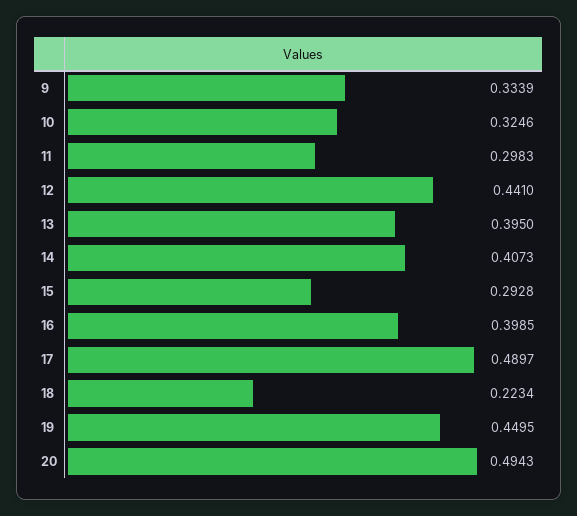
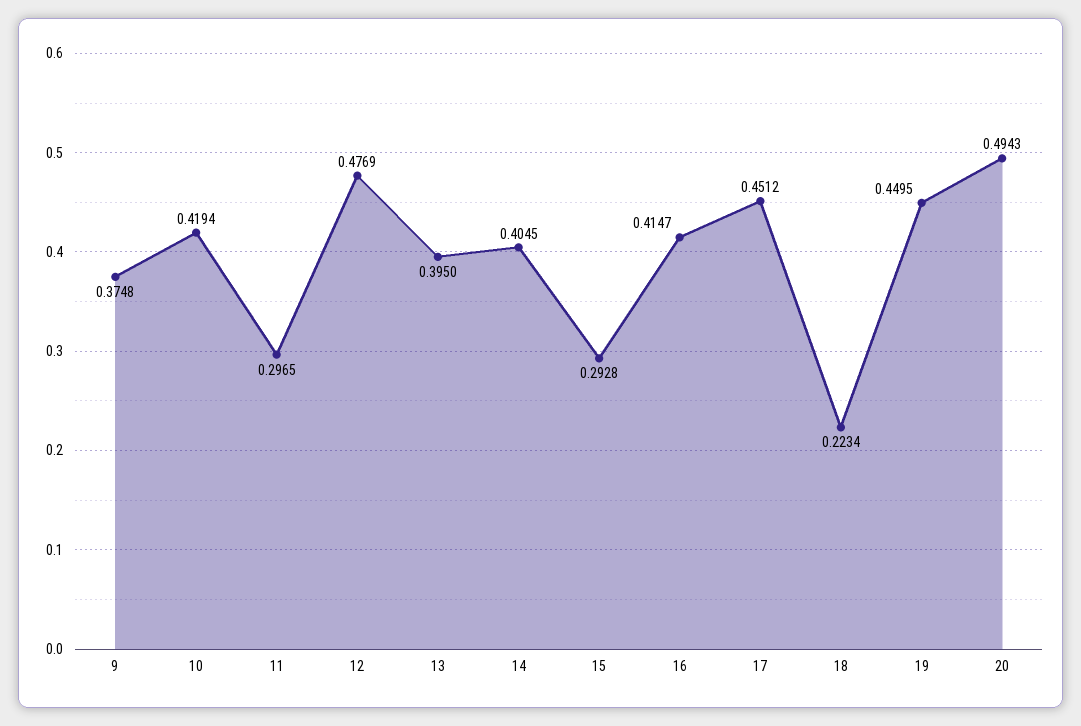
9: 0.3339 -> 0.3748
10: 0.3246 -> 0.4194
11: 0.2983 -> 0.2965
12: 0.441 -> 0.4769
14: 0.4073 -> 0.4045
16: 0.3985 -> 0.4147
17: 0.4897 -> 0.4512

